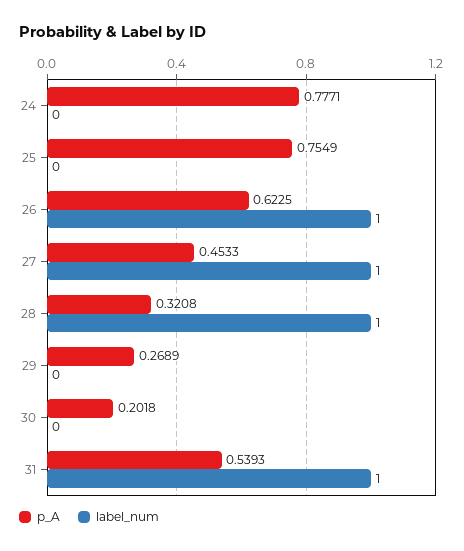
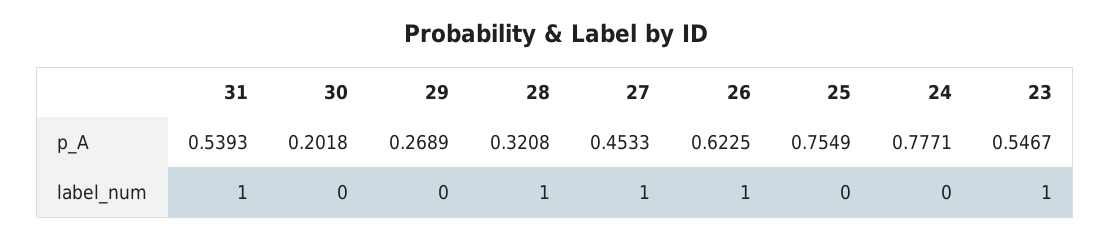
p_A, 23: none -> 0.5467
label_num, 23: none -> 1

